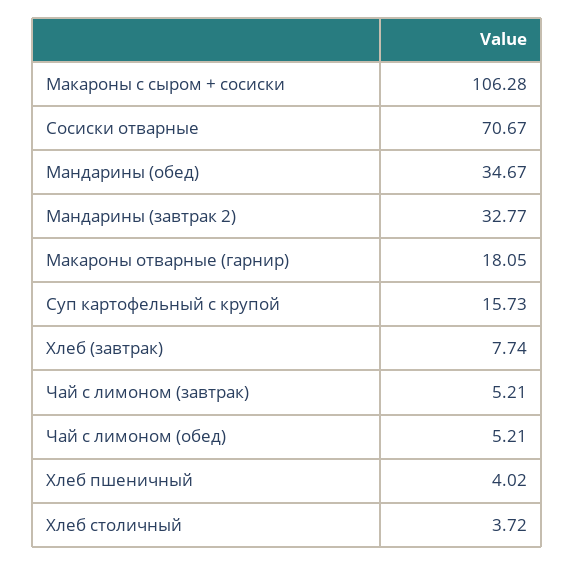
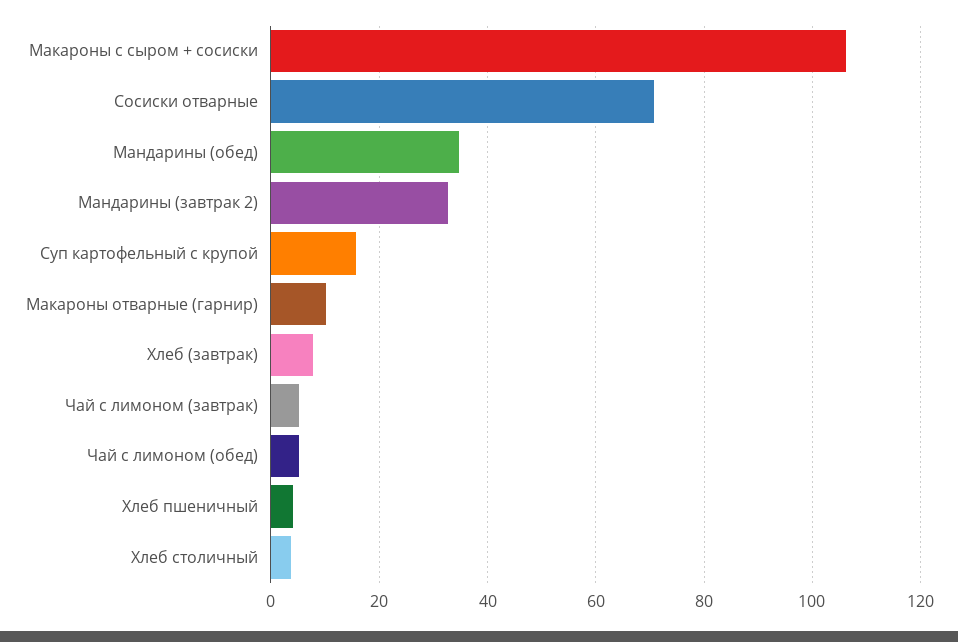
Макароны отварные (гарнир): 18.05 -> 10

